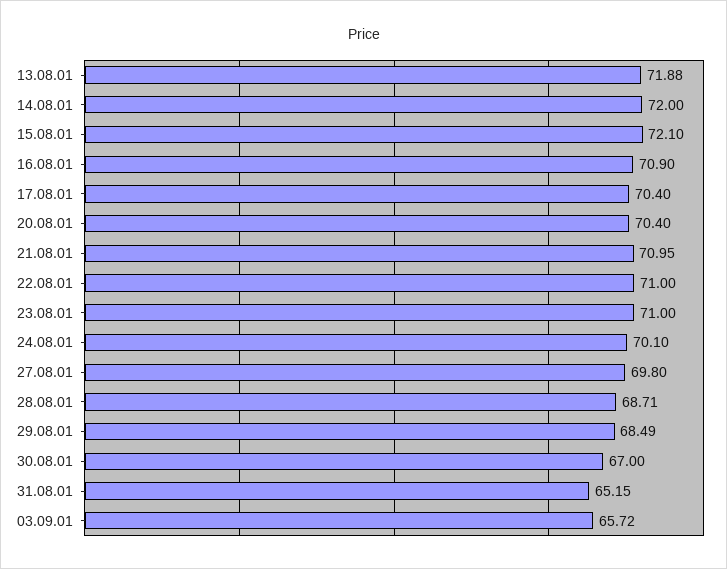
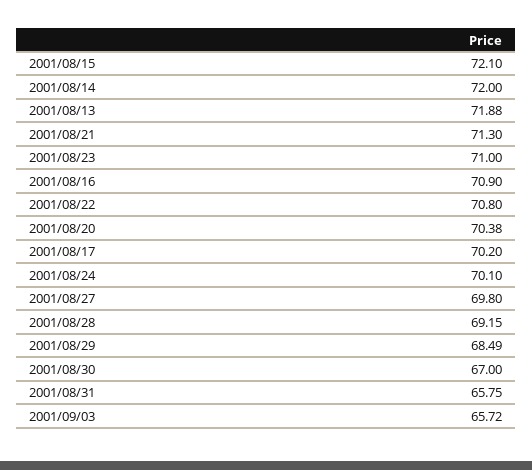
17.08.01: 70.4 -> 70.2
20.08.01: 70.4 -> 70.38
21.08.01: 70.95 -> 71.3
22.08.01: 71 -> 70.8
28.08.01: 68.71 -> 69.15
31.08.01: 65.15 -> 65.75

